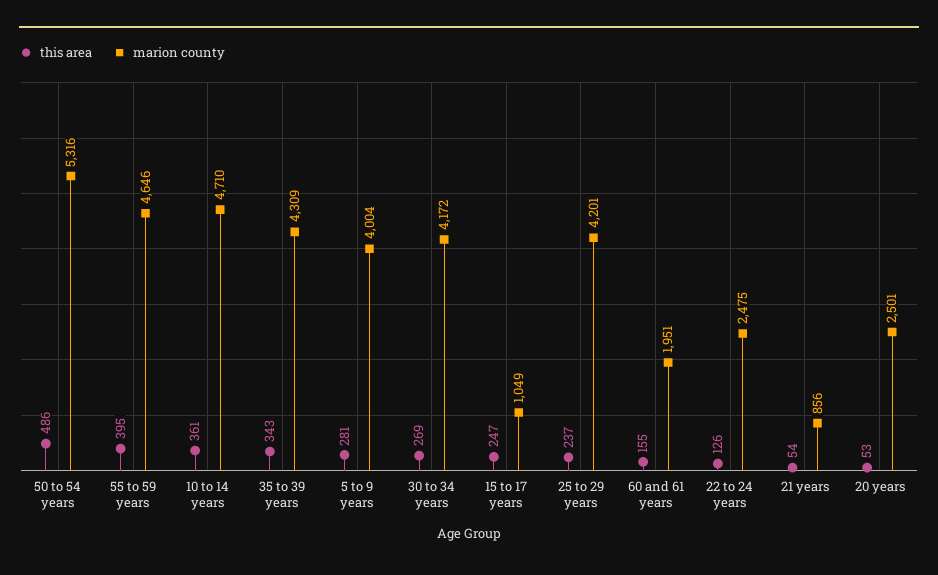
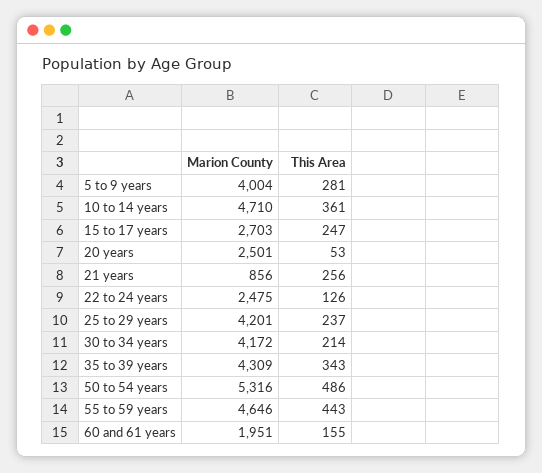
this area, 55 to 59 years: 395 -> 443
this area, 30 to 34 years: 269 -> 214
marion county, 15 to 17 years: 1049 -> 2703
this area, 21 years: 54 -> 256

